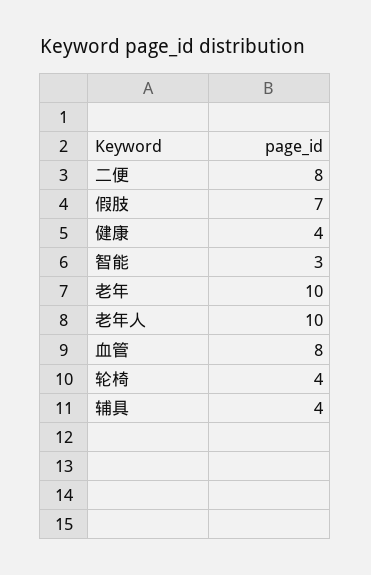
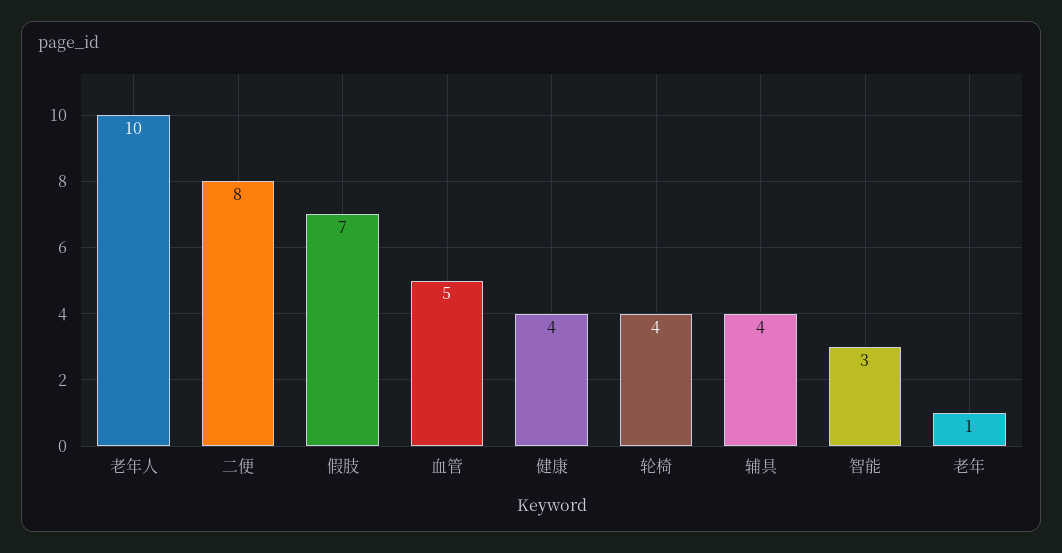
老年: 10 -> 1
血管: 8 -> 5

